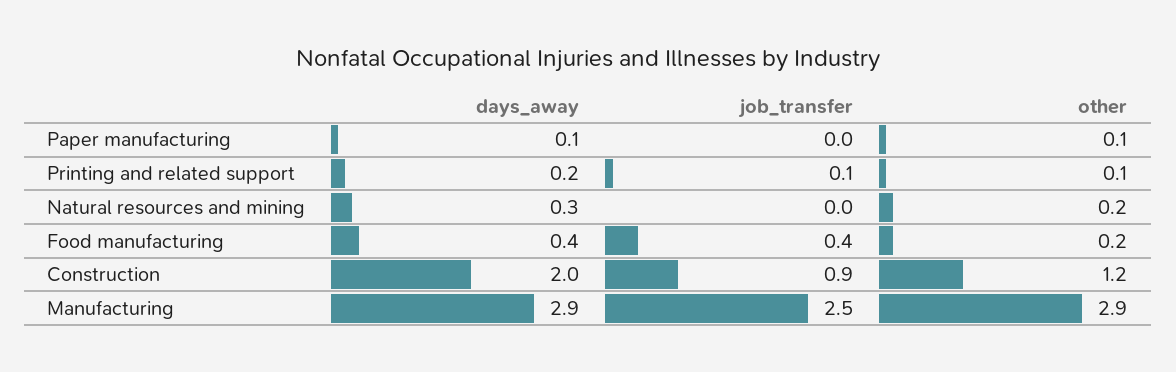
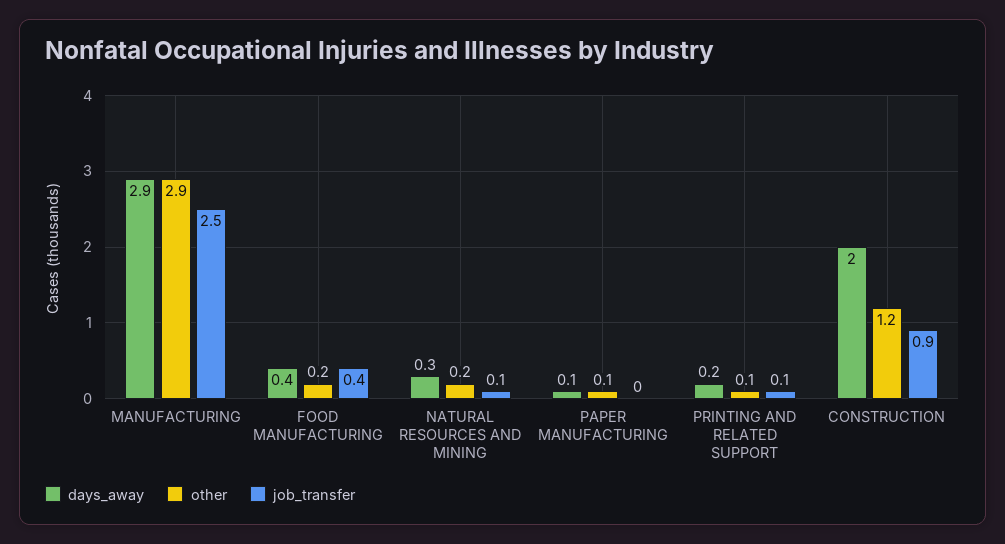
job_transfer, Natural resources and mining: 0 -> 0.1

